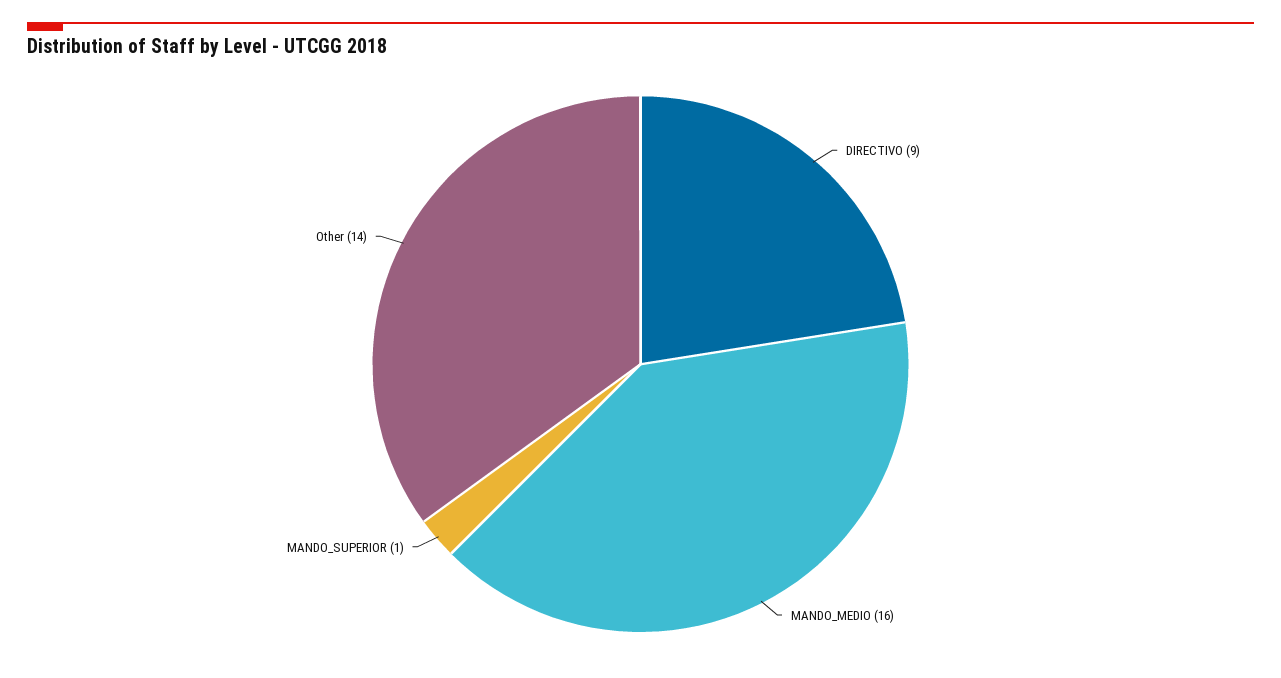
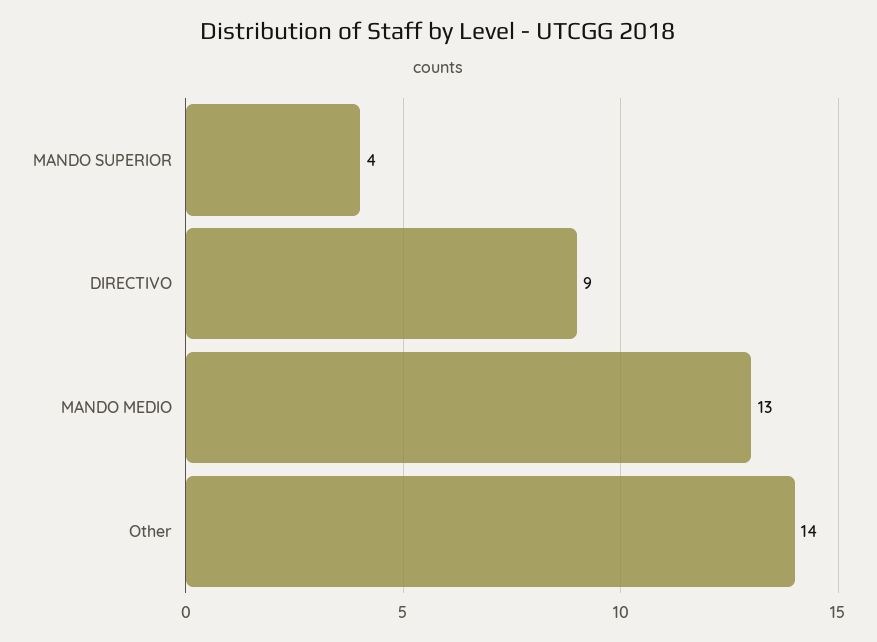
MANDO_MEDIO: 16 -> 13
MANDO_SUPERIOR: 1 -> 4

